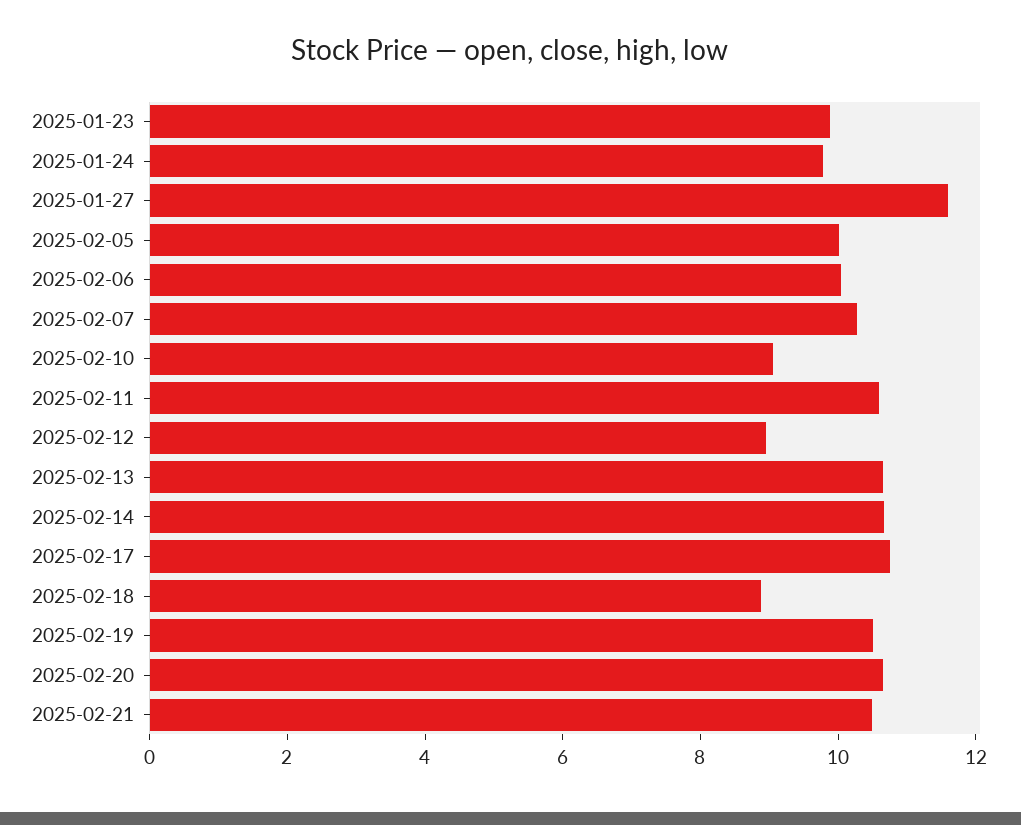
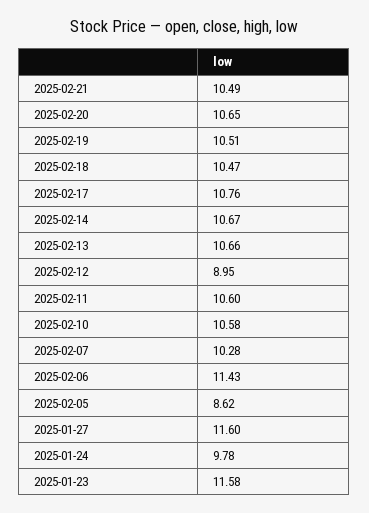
2025-01-23: 10 -> 11.58
2025-02-05: 10 -> 8.62
2025-02-06: 10 -> 11.43
2025-02-10: 9 -> 10.58
2025-02-18: 9 -> 10.47

